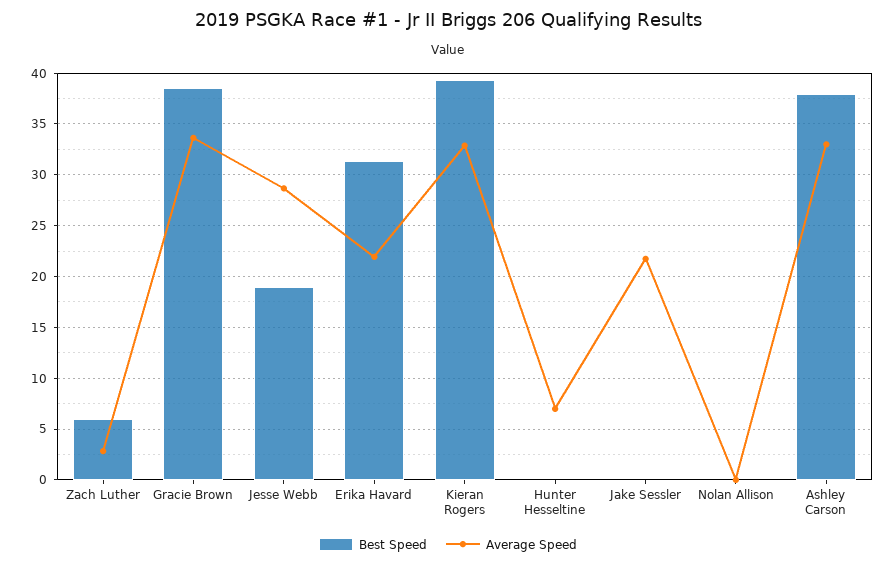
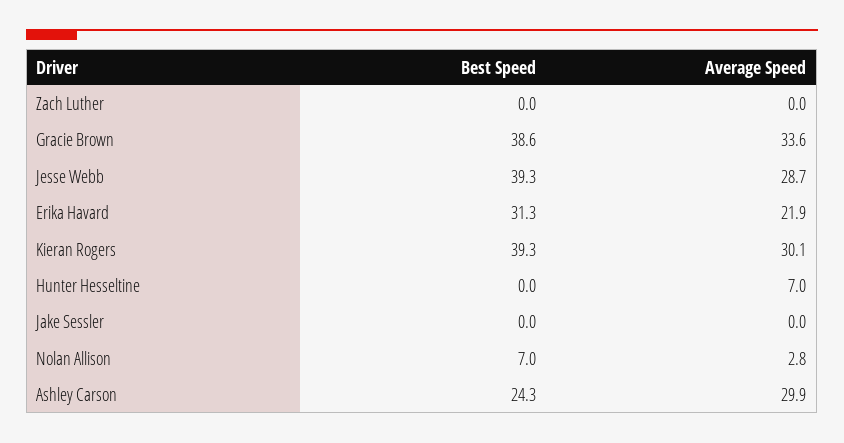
Best Speed, Zach Luther: 6 -> 0
Average Speed, Zach Luther: 3 -> 0
Best Speed, Jesse Webb: 19 -> 39.3
Average Speed, Kieran Rogers: 33 -> 30.1
Average Speed, Jake Sessler: 22 -> 0
Best Speed, Nolan Allison: 0 -> 7
Average Speed, Nolan Allison: 0 -> 2.8
Best Speed, Ashley Carson: 38 -> 24.3
Average Speed, Ashley Carson: 33 -> 29.9

